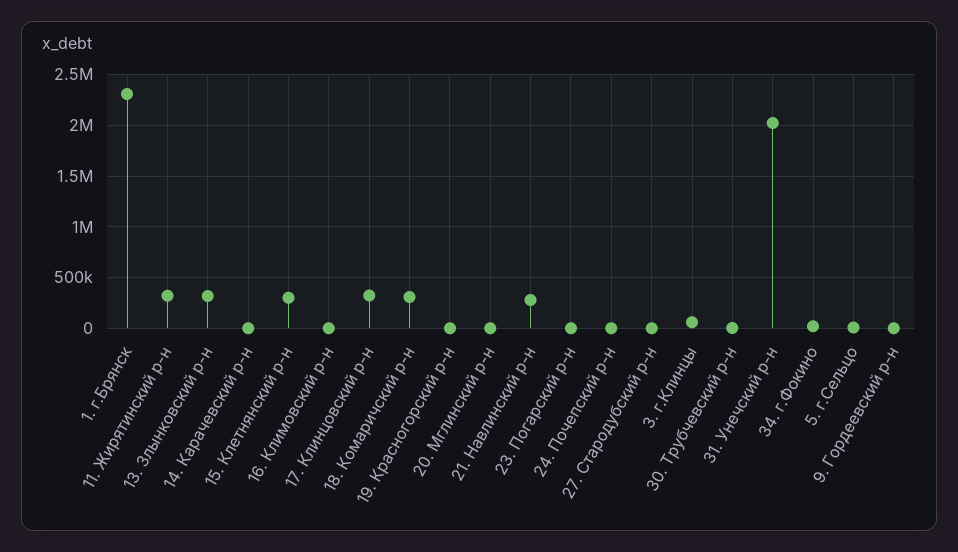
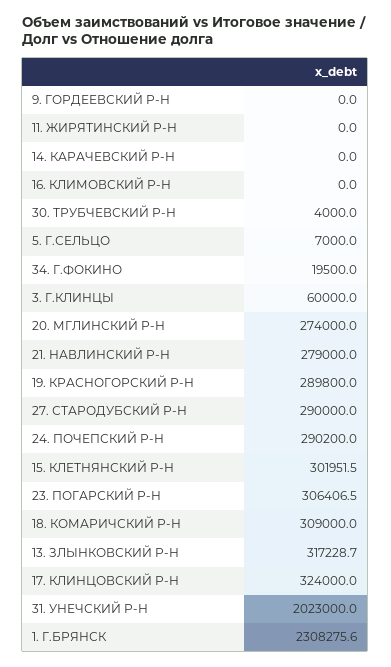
11. Жирятинский р-н: 300000 -> 0
19. Красногорский р-н: 0 -> 289800
20. Мглинский р-н: 0 -> 274000
23. Погарский р-н: 0 -> 306406.5
24. Почепский р-н: 0 -> 290200
27. Стародубский р-н: 0 -> 290000

